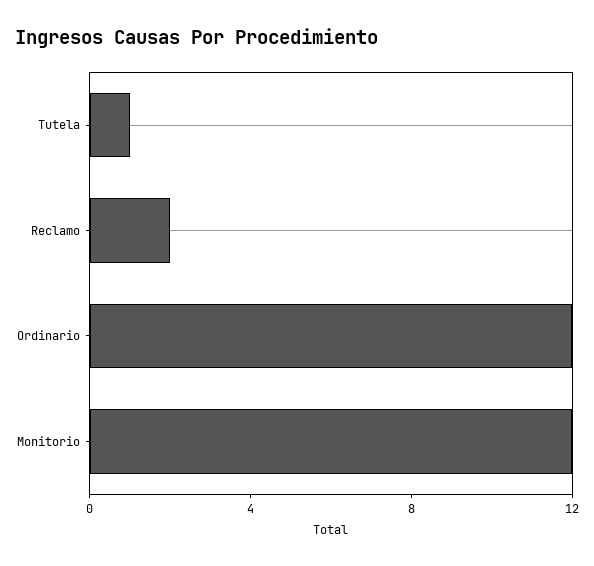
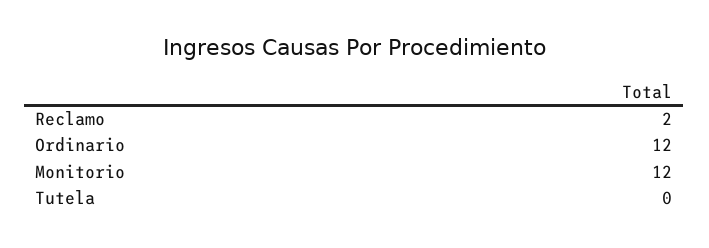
Tutela: 1 -> 0

